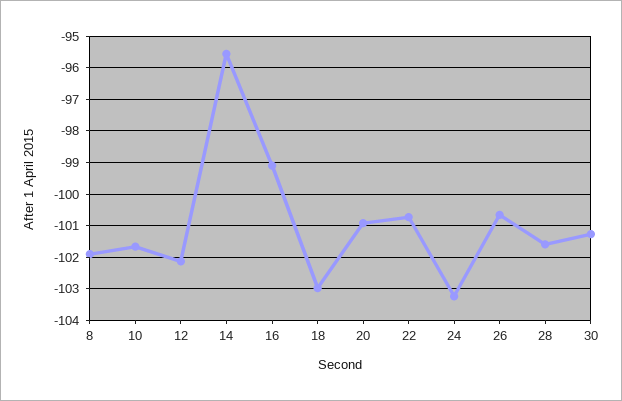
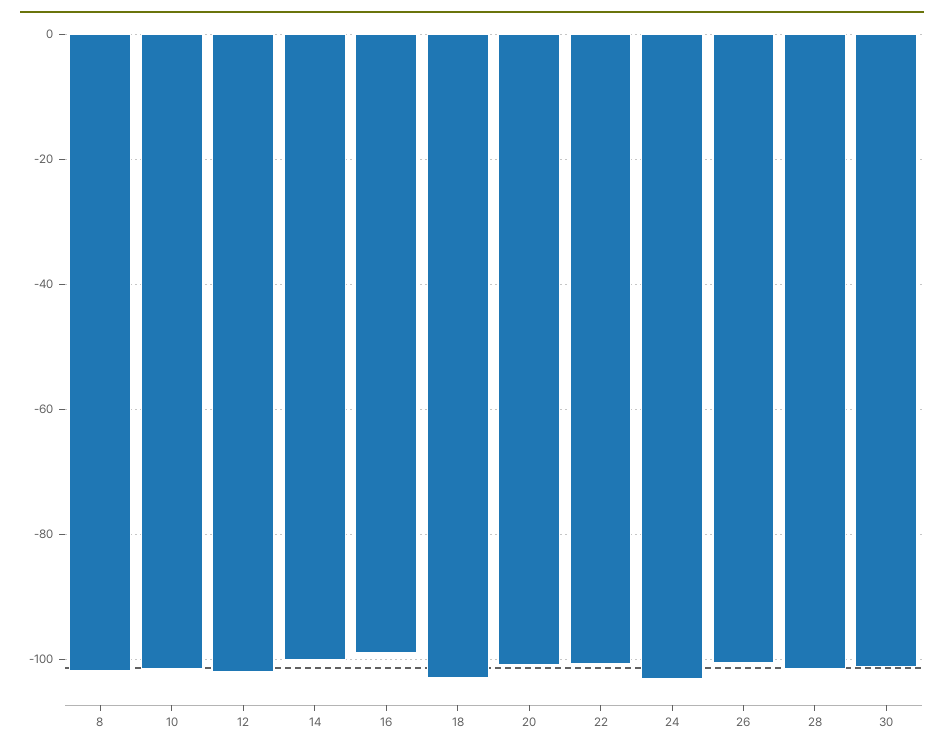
14: -95.6 -> -100

